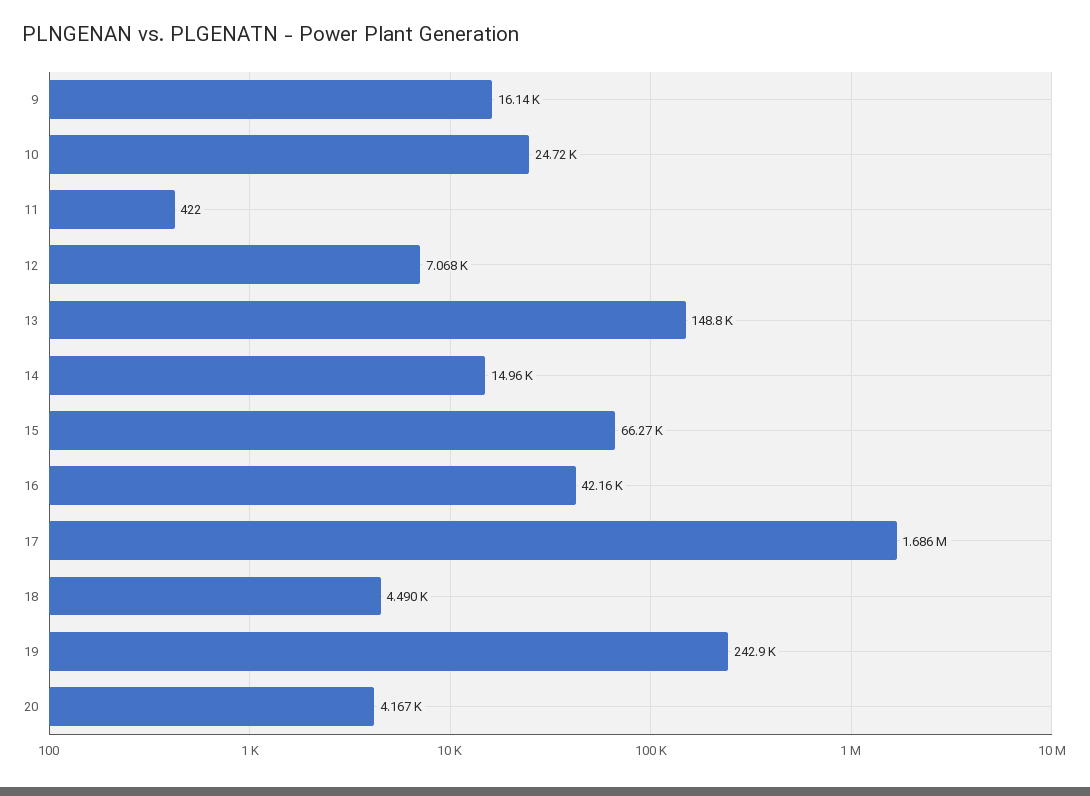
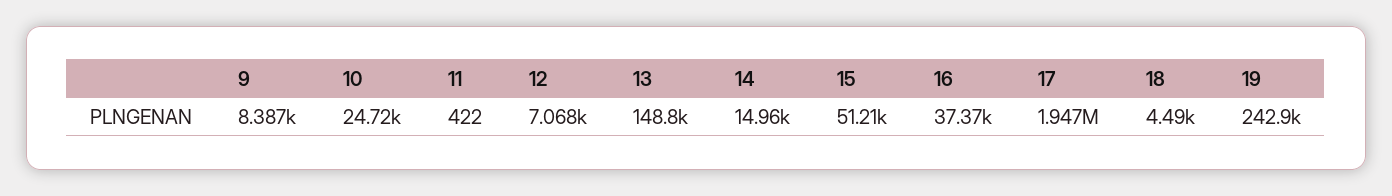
9: 16140 -> 8387
15: 66270 -> 51210
16: 42160 -> 37370
17: 1686000 -> 1947000
20: 4167 -> none

